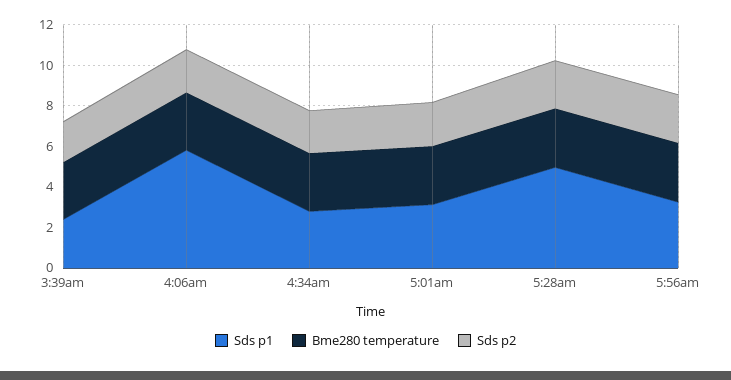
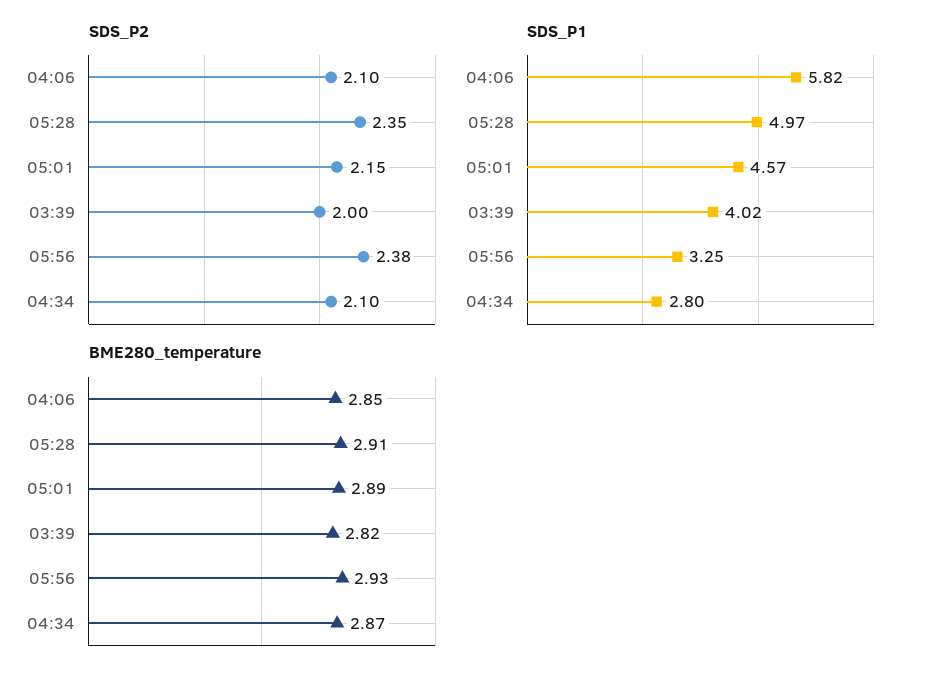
Sds p1, 3:39am: 2.5 -> 4.02
Sds p1, 5:01am: 3 -> 4.57

